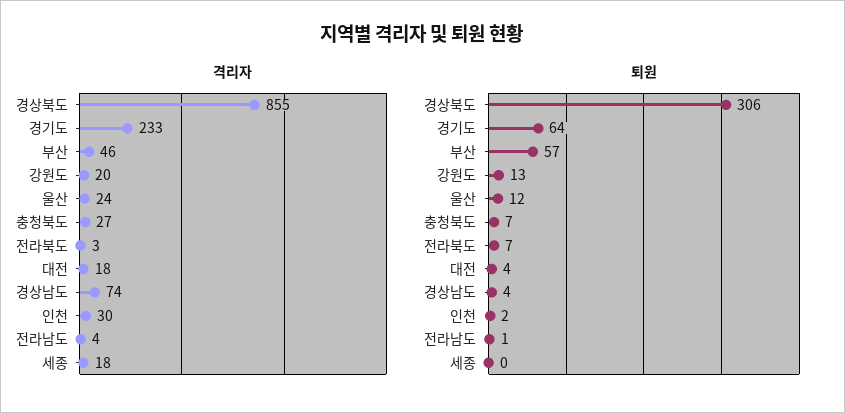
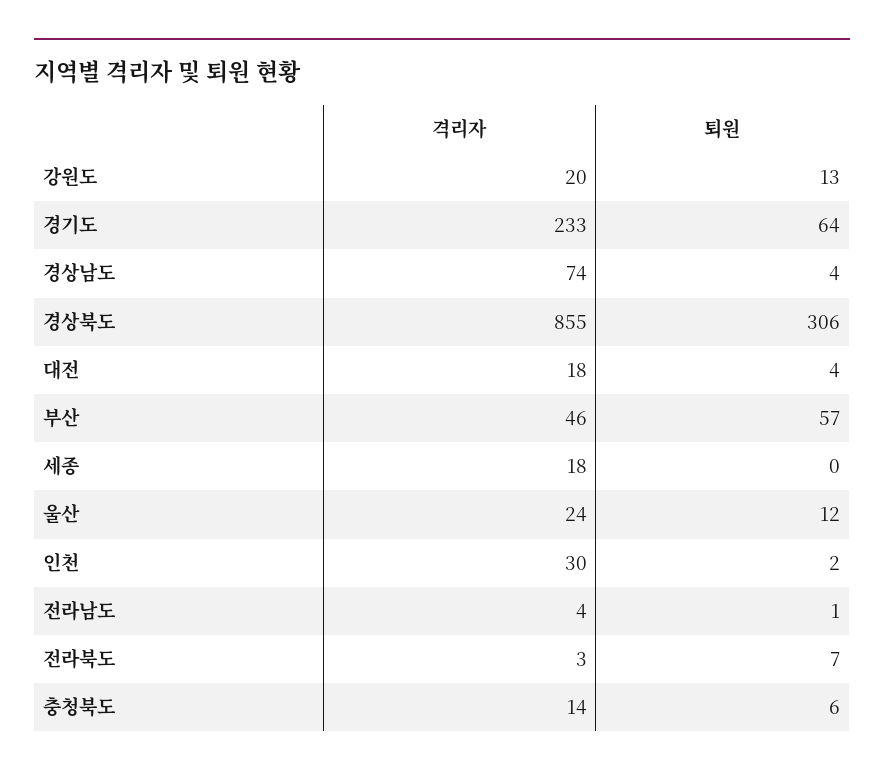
격리자, 충청북도: 27 -> 14
퇴원, 충청북도: 7 -> 6

